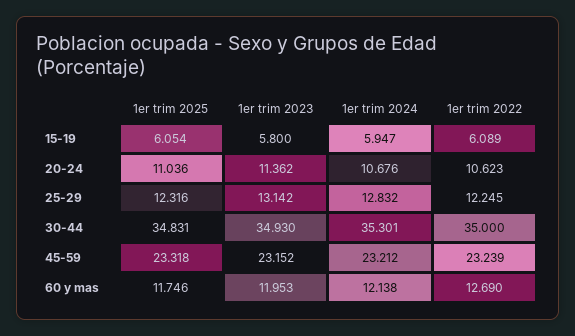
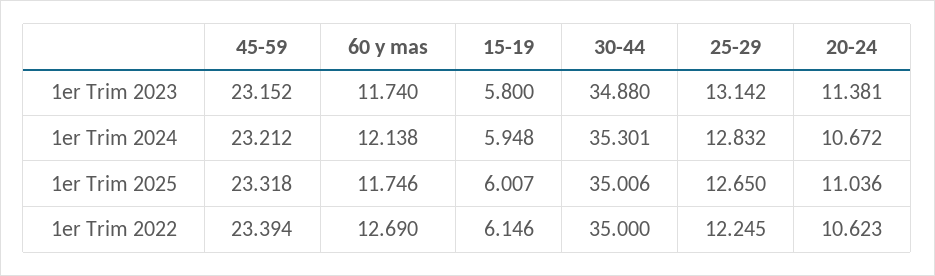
1er trim 2025, 15-19: 6.054 -> 6.007
1er trim 2024, 15-19: 5.947 -> 5.948
1er trim 2022, 15-19: 6.089 -> 6.146
1er trim 2023, 20-24: 11.362 -> 11.381
1er trim 2024, 20-24: 10.676 -> 10.672
1er trim 2025, 25-29: 12.316 -> 12.65
1er trim 2025, 30-44: 34.831 -> 35.006
1er trim 2023, 30-44: 34.93 -> 34.88
1er trim 2022, 45-59: 23.239 -> 23.394
1er trim 2023, 60 y mas: 11.953 -> 11.74

